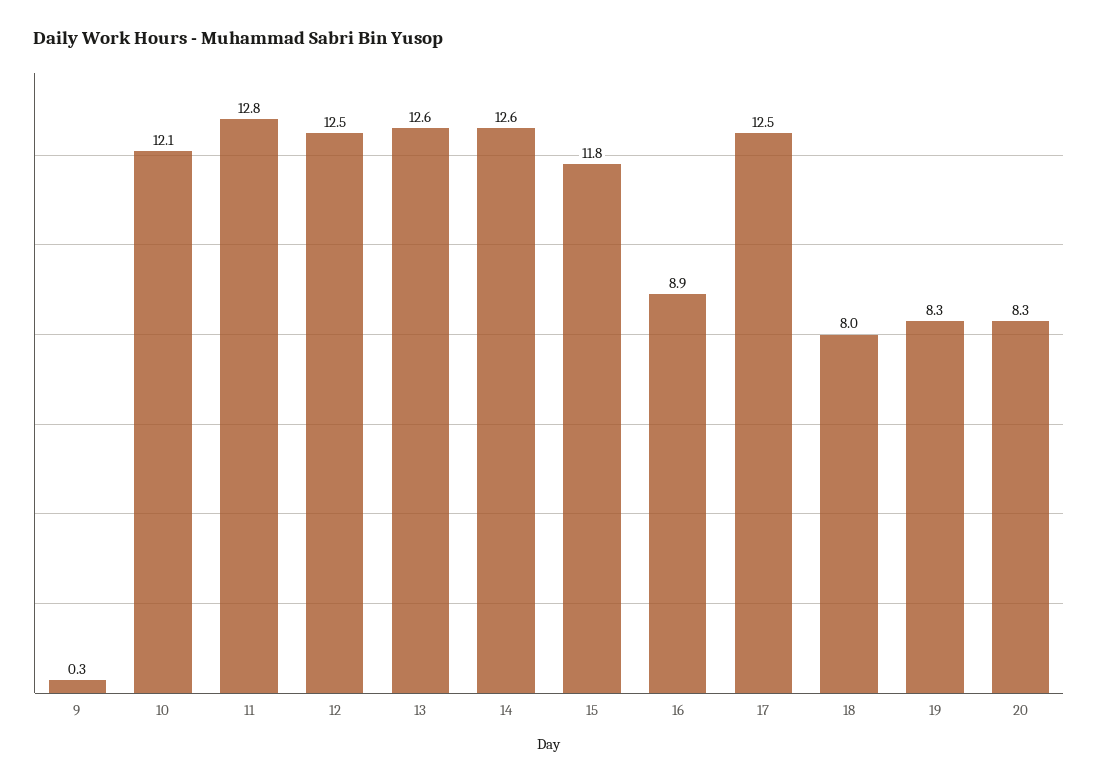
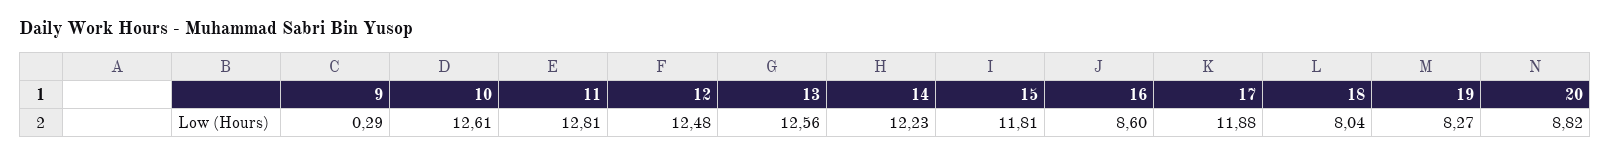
10: 12.1 -> 12.61
14: 12.6 -> 12.23
16: 8.9 -> 8.6
17: 12.5 -> 11.88
20: 8.3 -> 8.82

